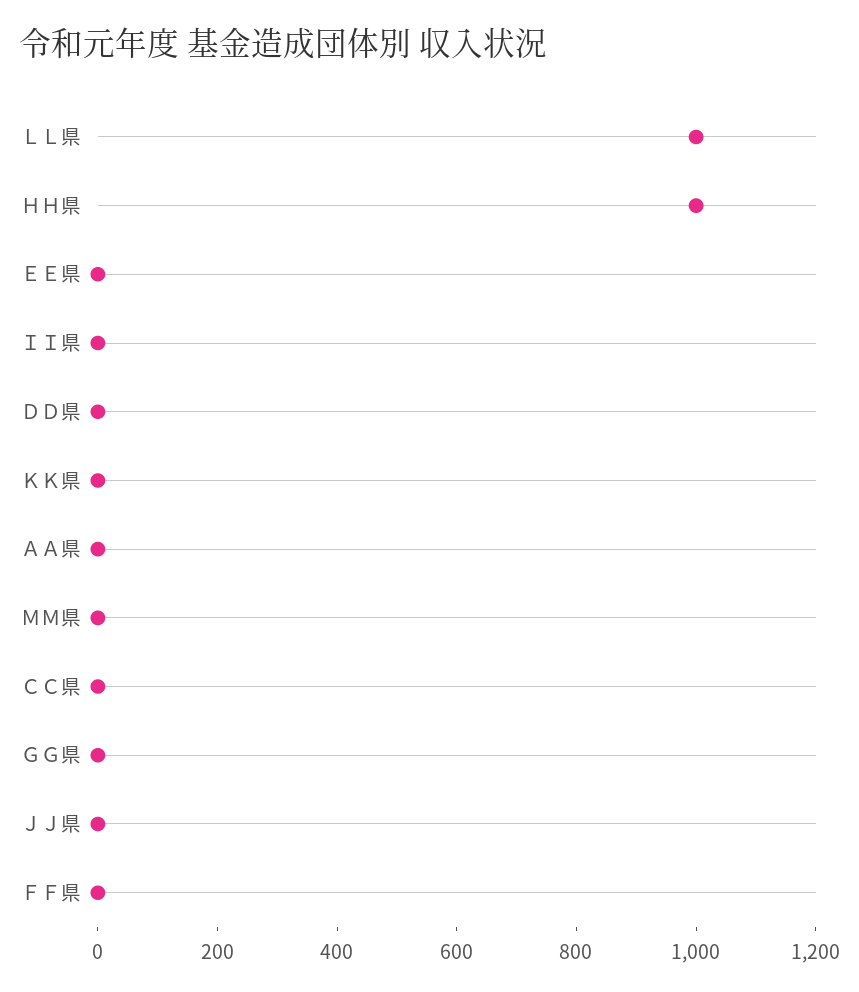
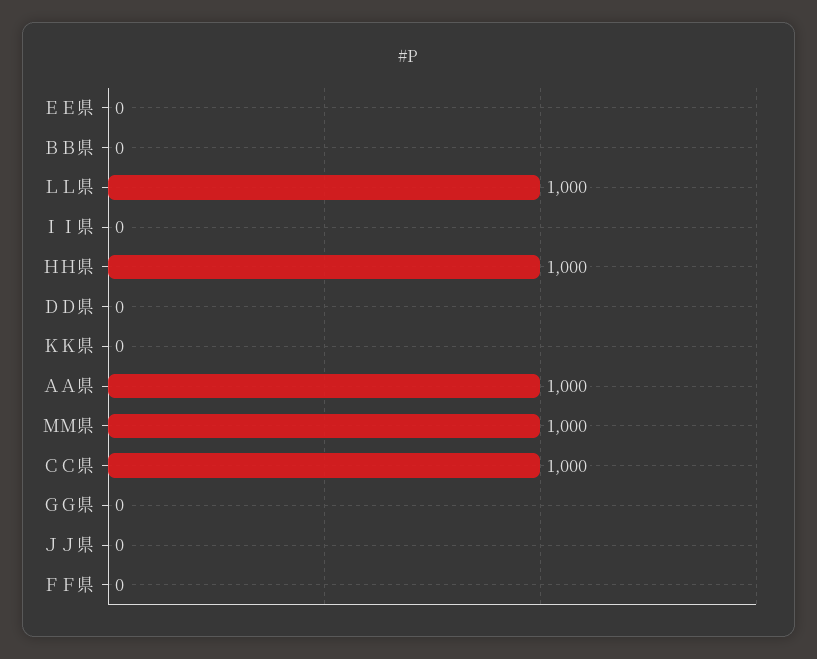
ＡＡ県: 0 -> 1000
ＭＭ県: 0 -> 1000
ＣＣ県: 0 -> 1000
ＢＢ県: none -> 0

